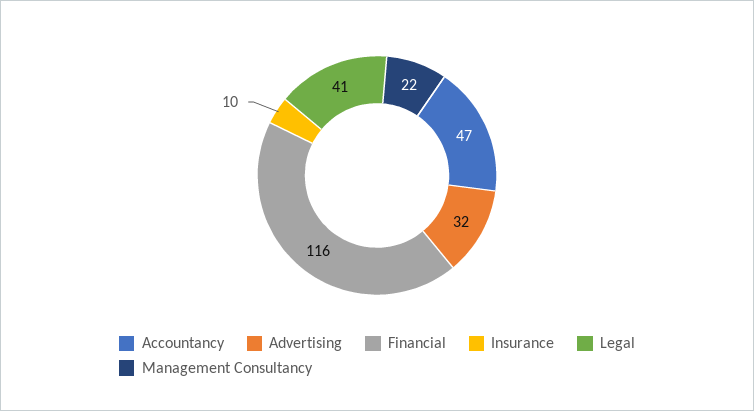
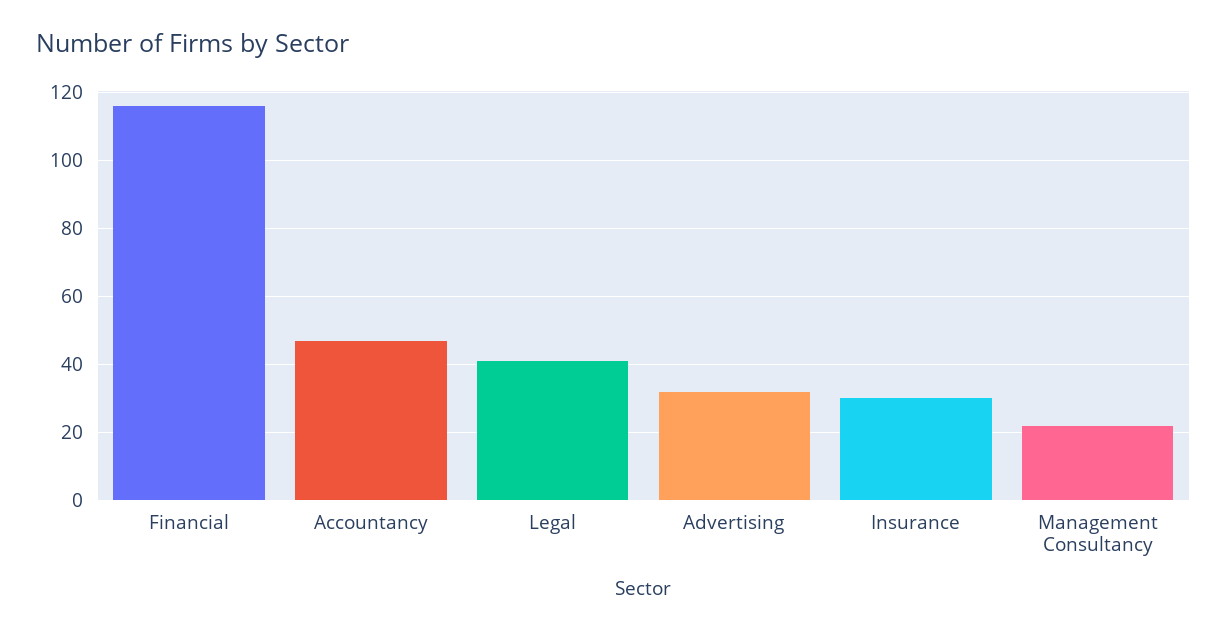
Insurance: 10 -> 30

